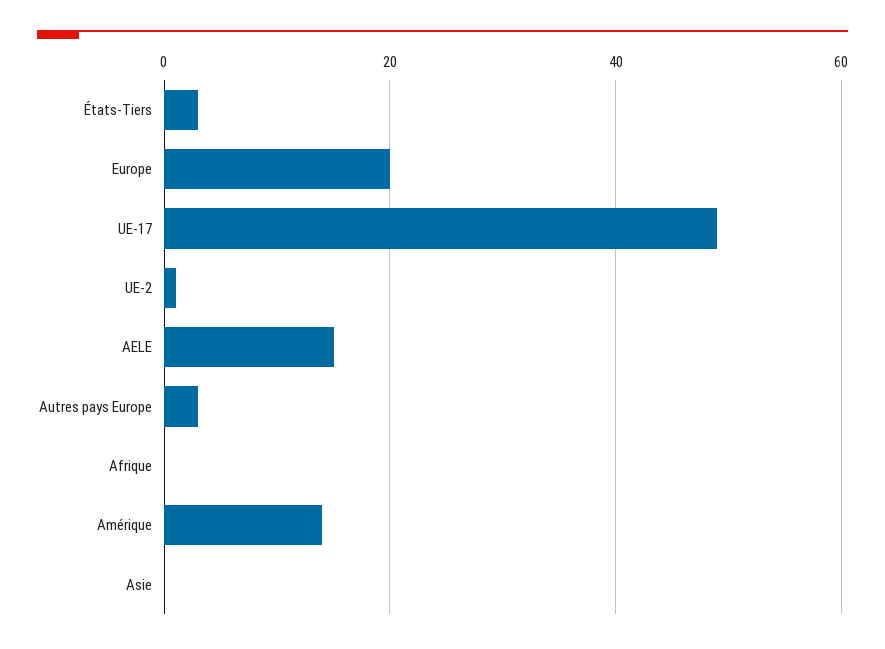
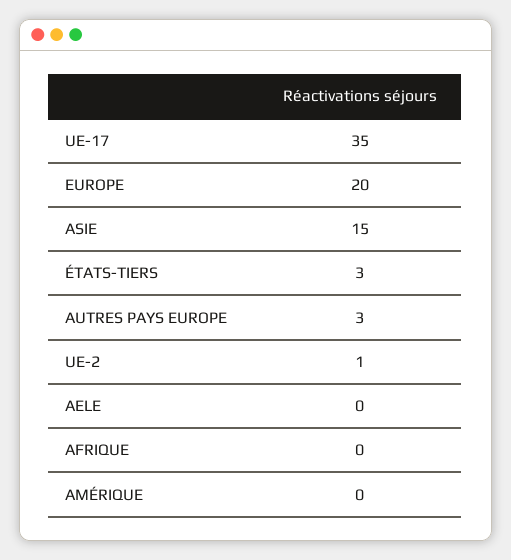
UE-17: 50 -> 35
AELE: 15 -> 0
Amérique: 15 -> 0
Asie: 0 -> 15

